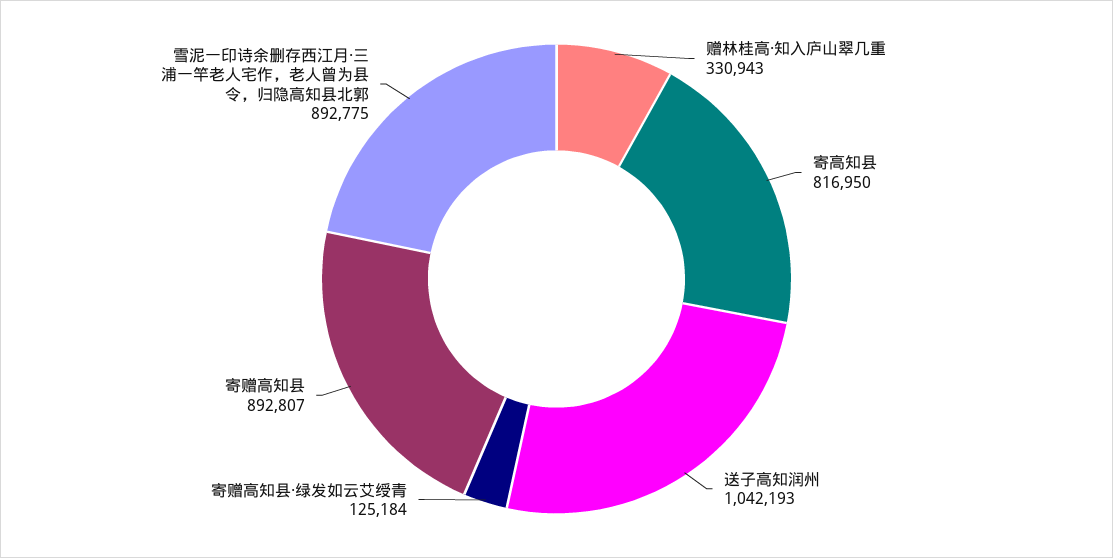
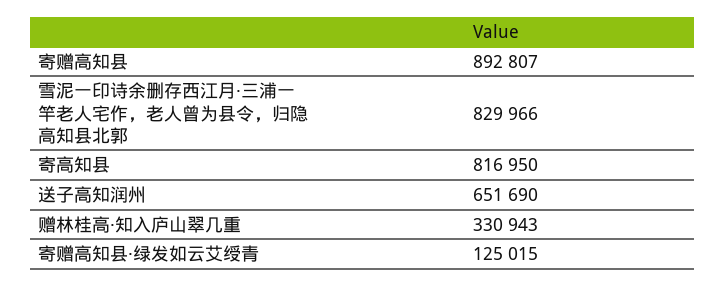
送子高知润州: 1042193 -> 651690
寄赠高知县·绿发如云艾绶青: 125184 -> 125015
雪泥一印诗余删存西江月·三浦一竿老人宅作，老人曾为县令，归隐高知县北郭: 892775 -> 829966

